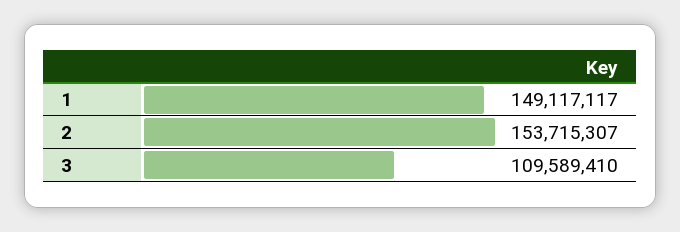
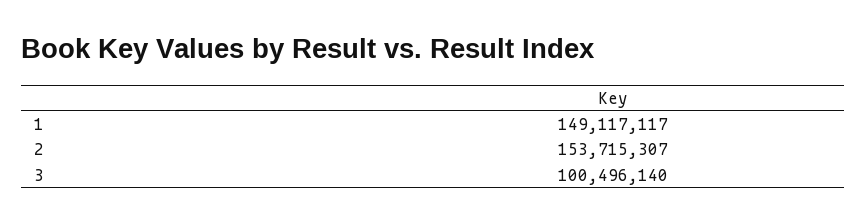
3: 109589410 -> 100496140

